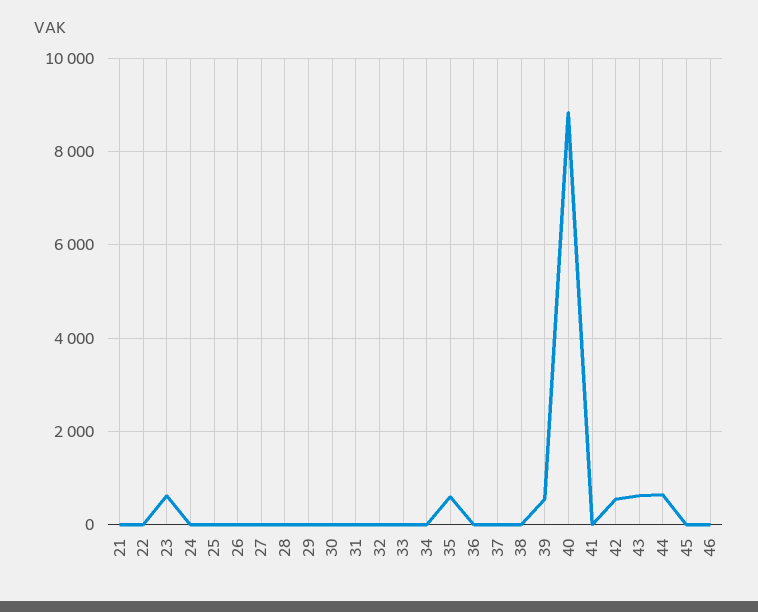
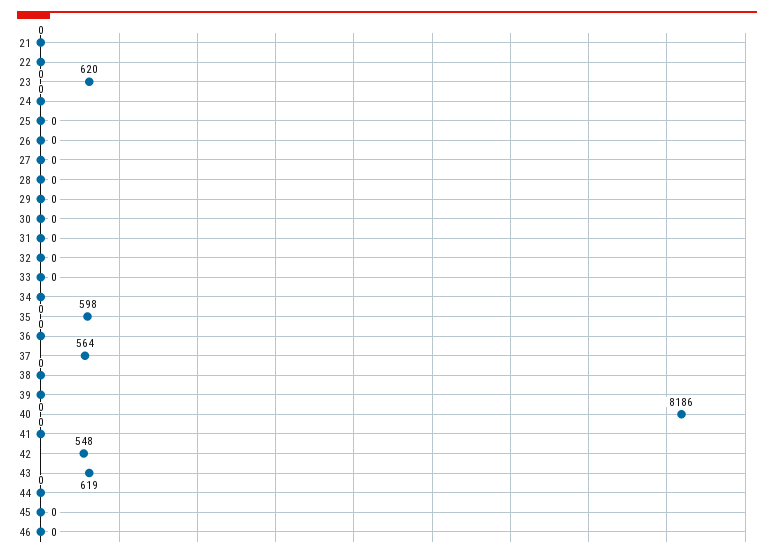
37: 0 -> 564
39: 600 -> 0
40: 8800 -> 8186
44: 600 -> 0

